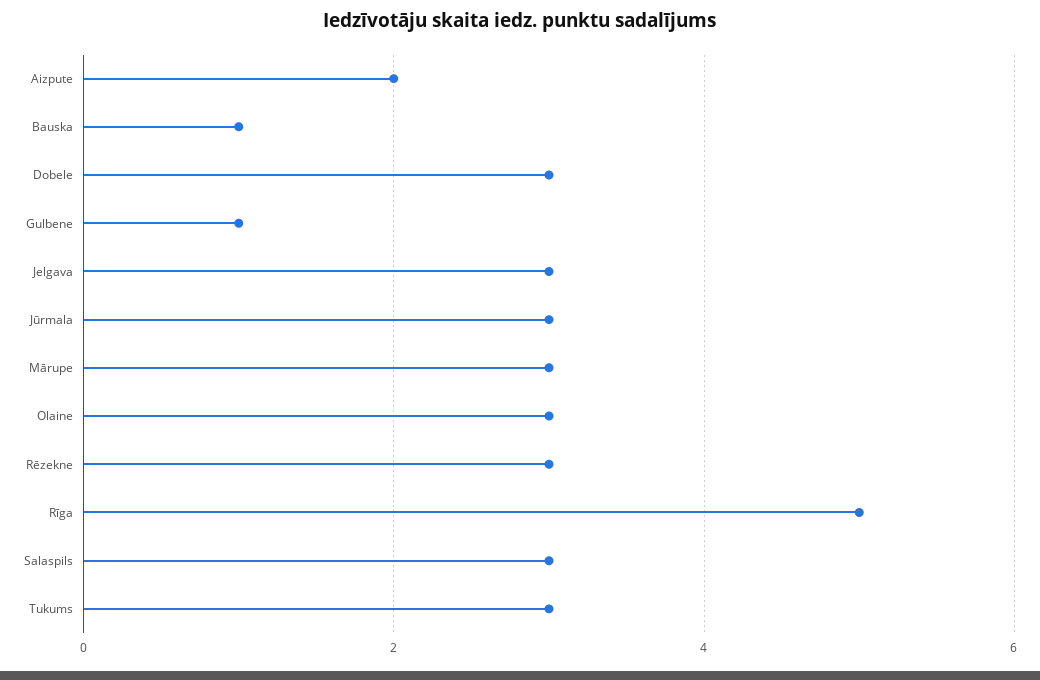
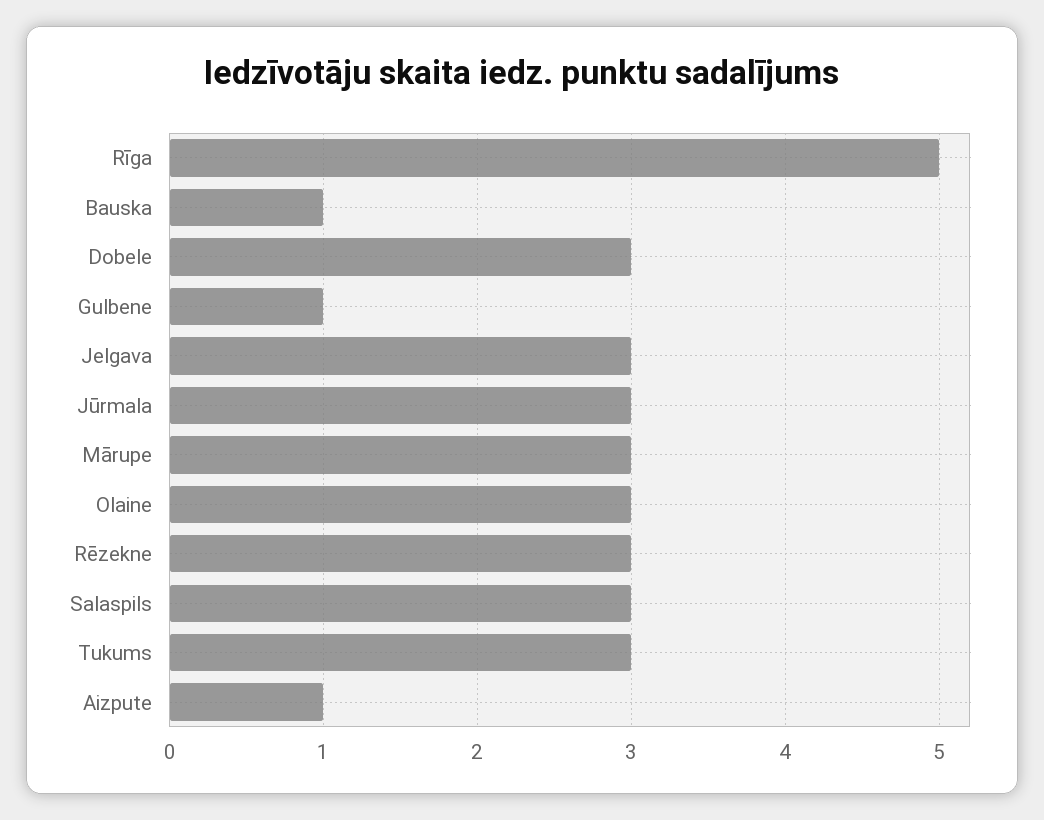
Aizpute: 2 -> 1

